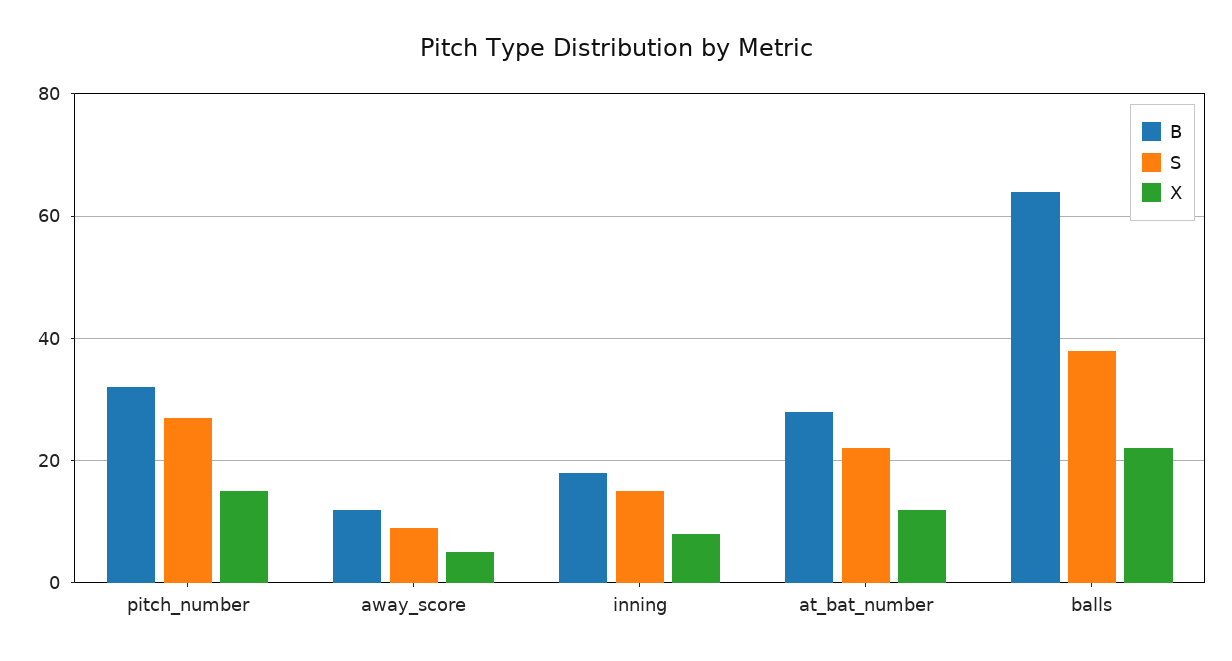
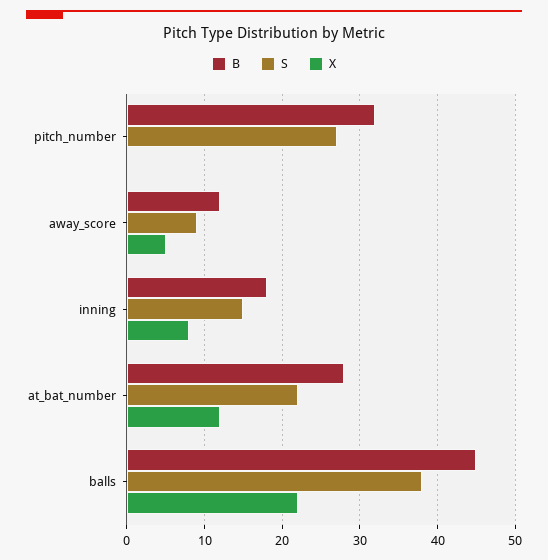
X, pitch_number: 15 -> 0
B, balls: 65 -> 45

